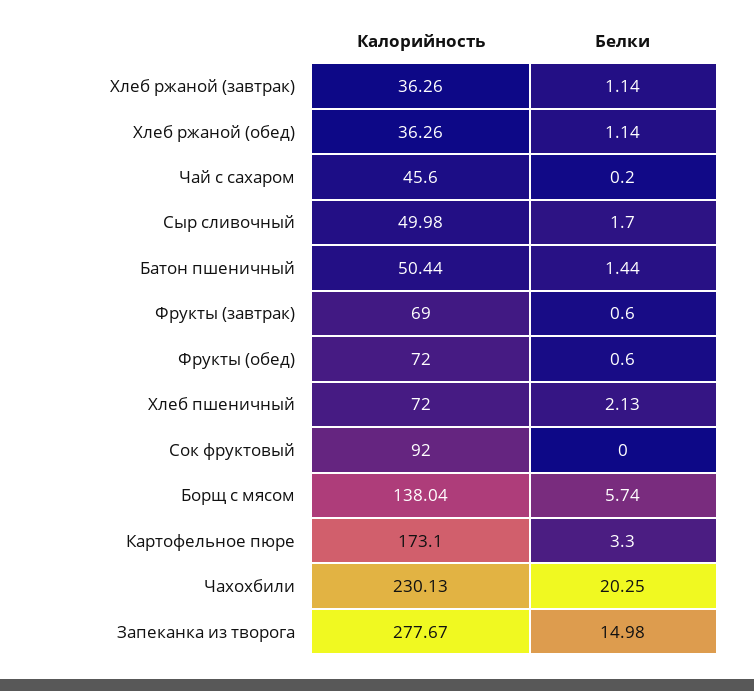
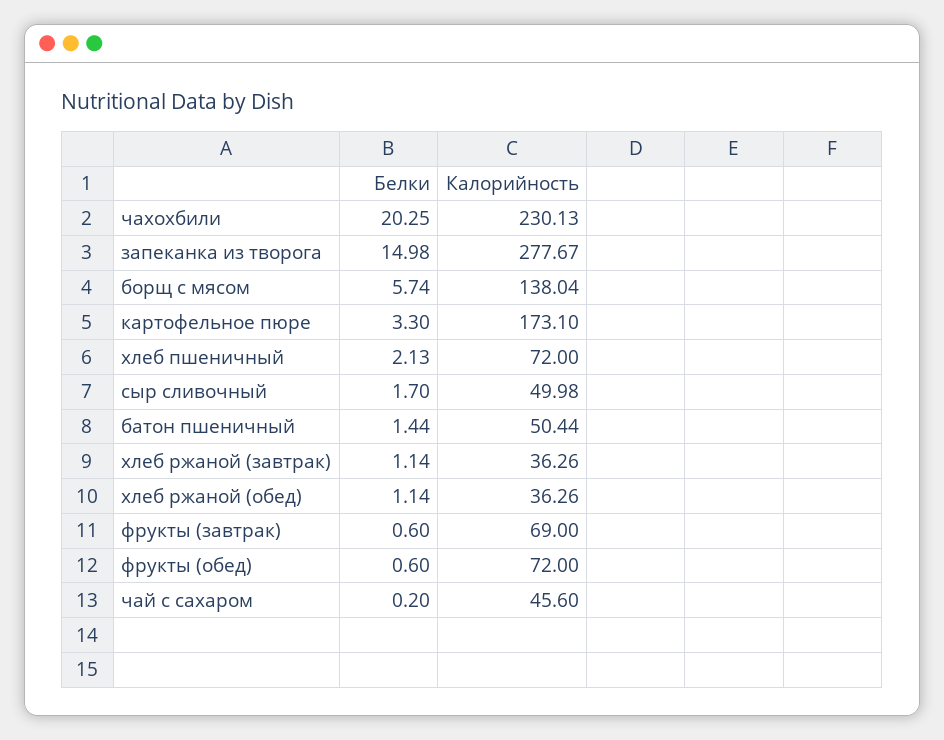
Калорийность, Сок фруктовый: 92 -> none
Белки, Сок фруктовый: 0 -> none

